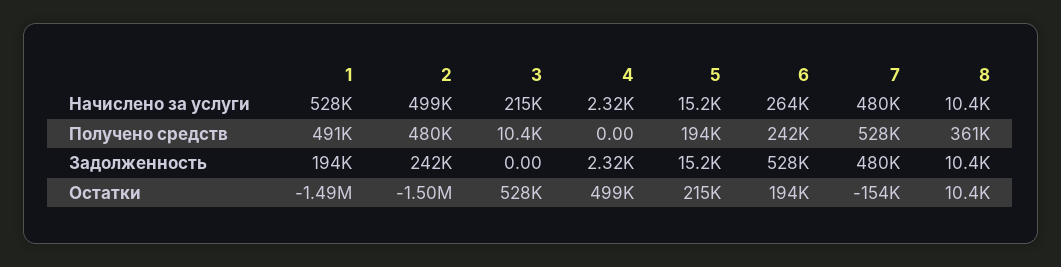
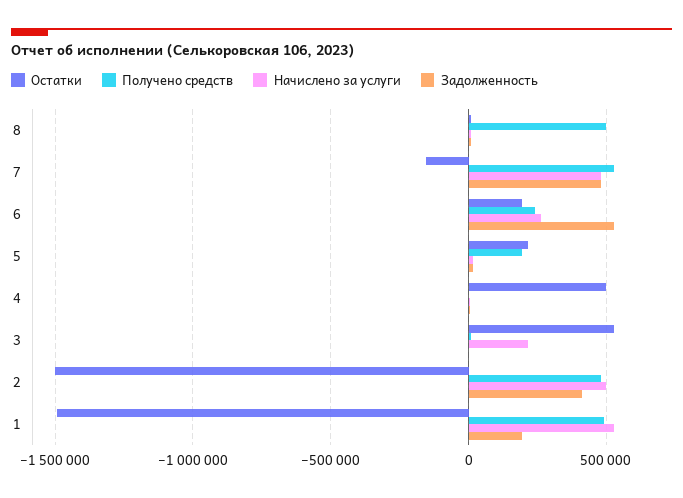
Получено средств, 8: 361000 -> 500000
Задолженность, 2: 242000 -> 400000

